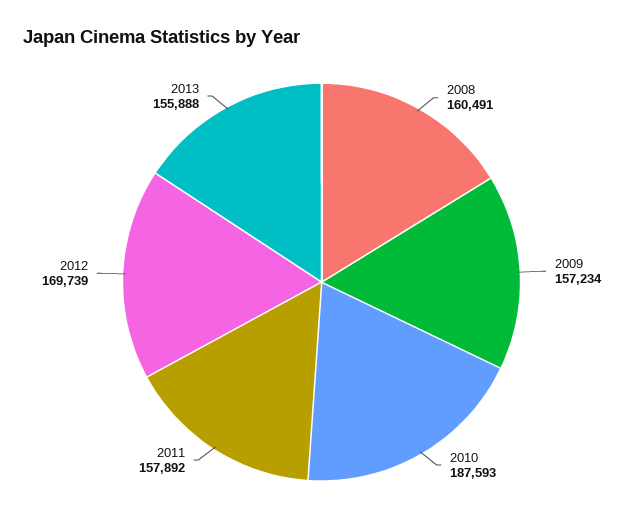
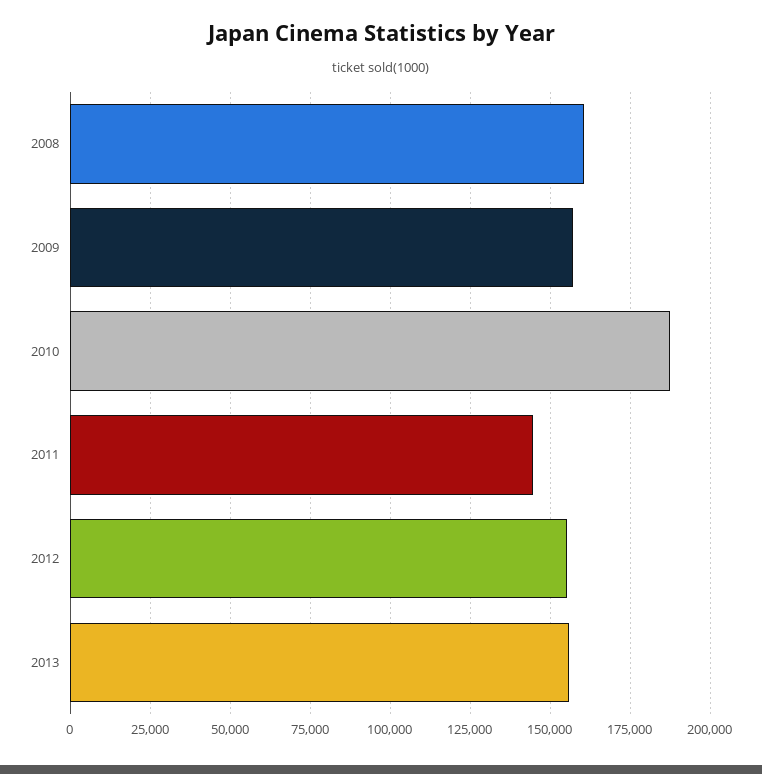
2011: 157892 -> 145000
2012: 169739 -> 155000

